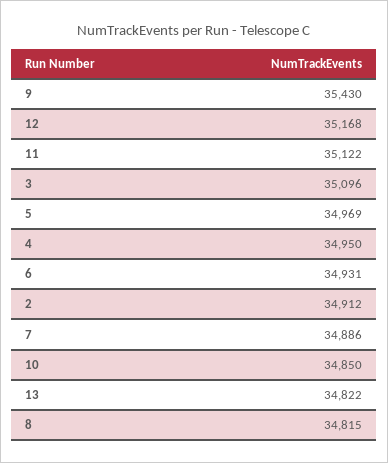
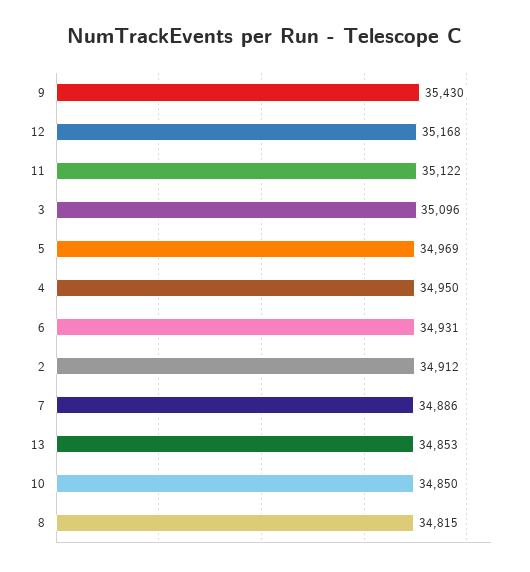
13: 34822 -> 34853

